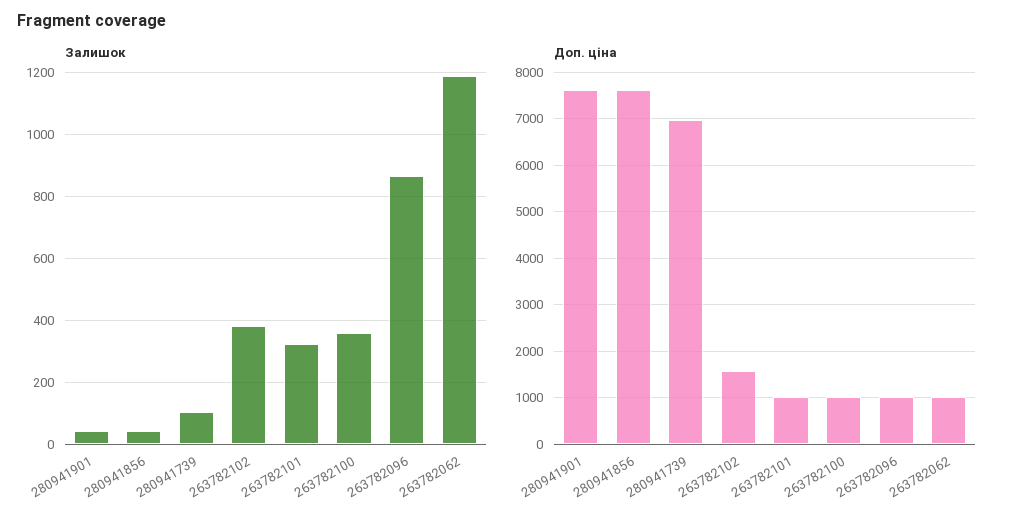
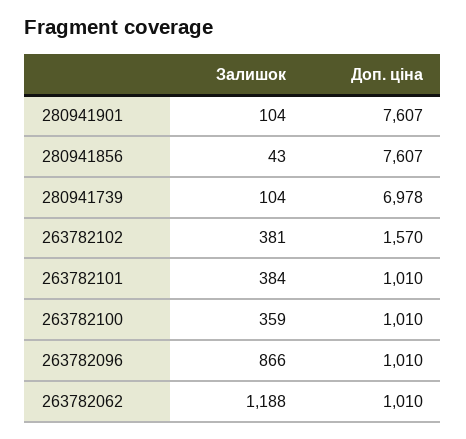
Залишок, 280941901: 40 -> 104
Залишок, 263782101: 320 -> 384

